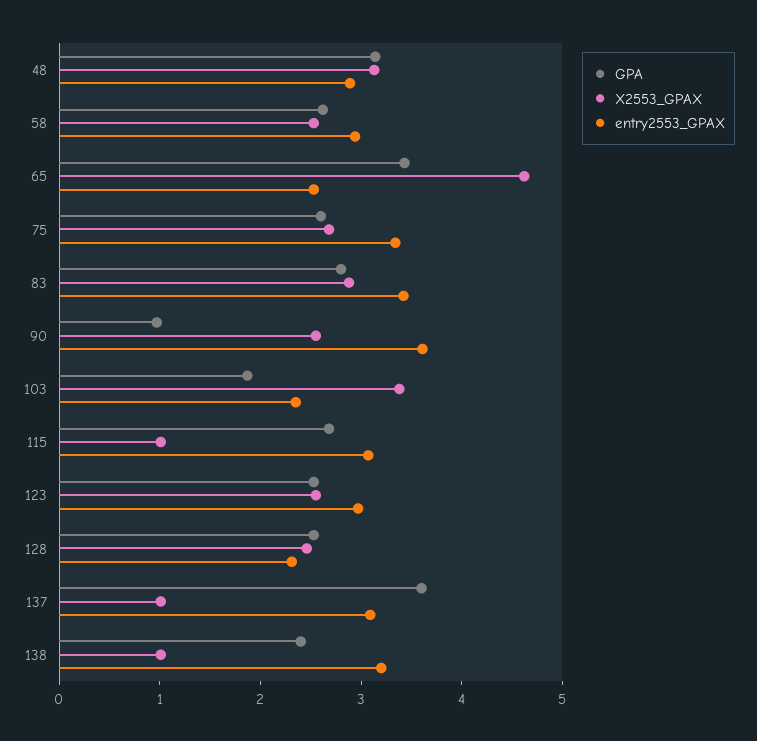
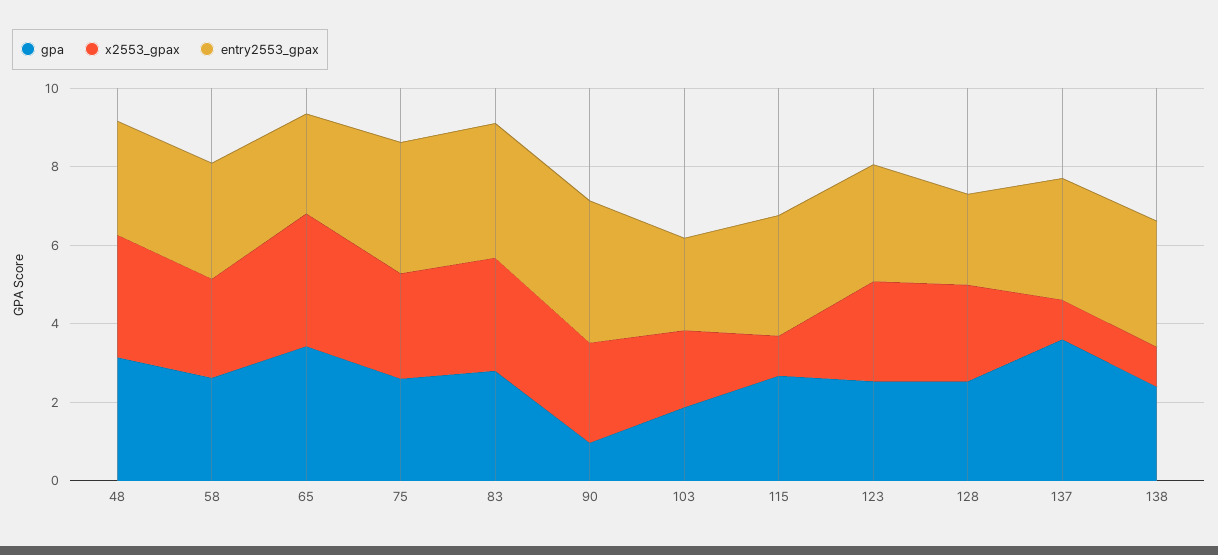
X2553_GPAX, 65: 4.6 -> 3.5
X2553_GPAX, 103: 3.4 -> 2

